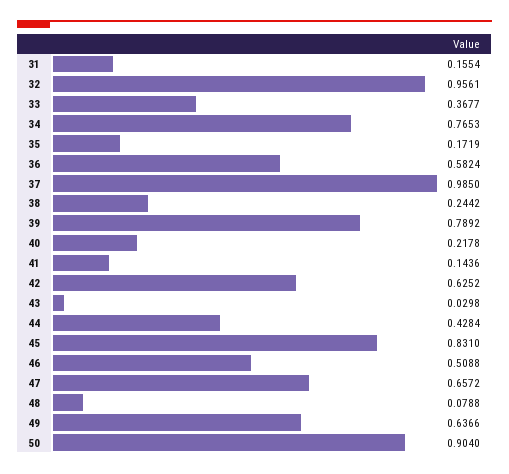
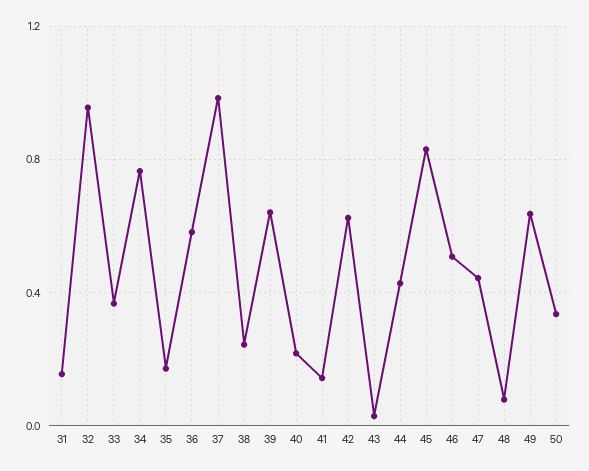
39: 0.7892 -> 0.65
47: 0.6572 -> 0.45
50: 0.904 -> 0.35

